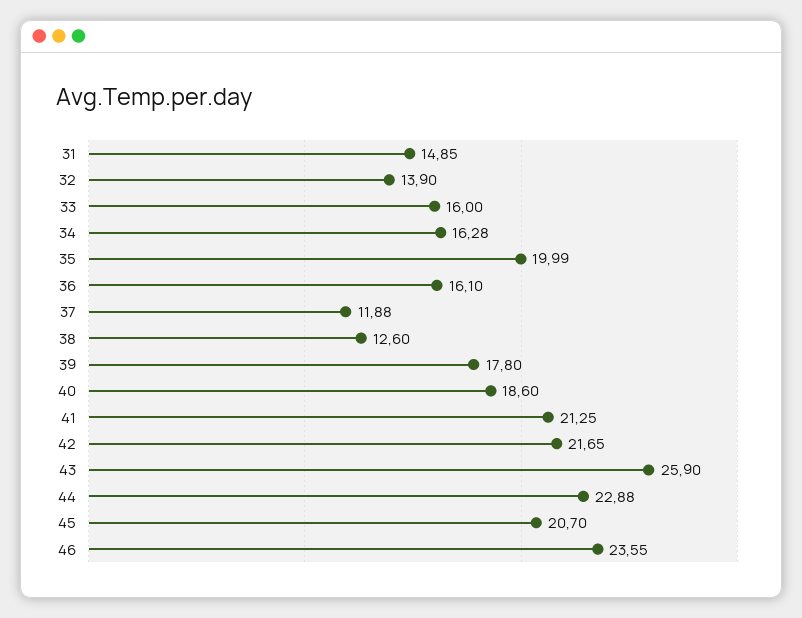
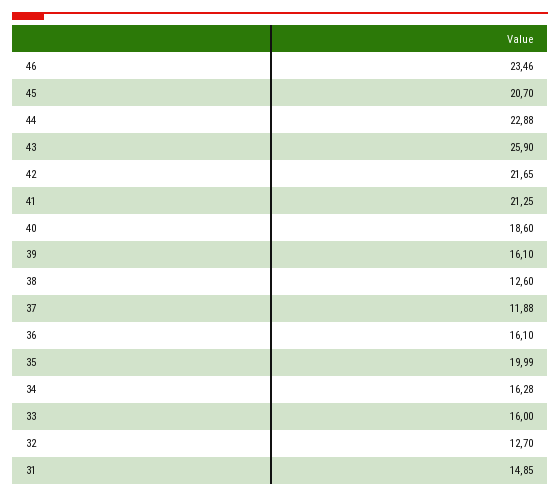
32: 13.9 -> 12.7
39: 17.8 -> 16.1
46: 23.55 -> 23.46

